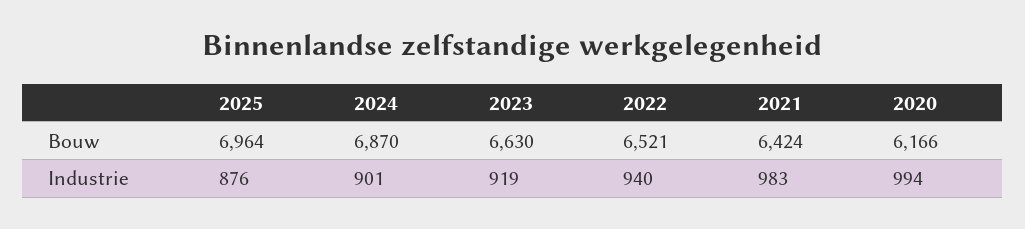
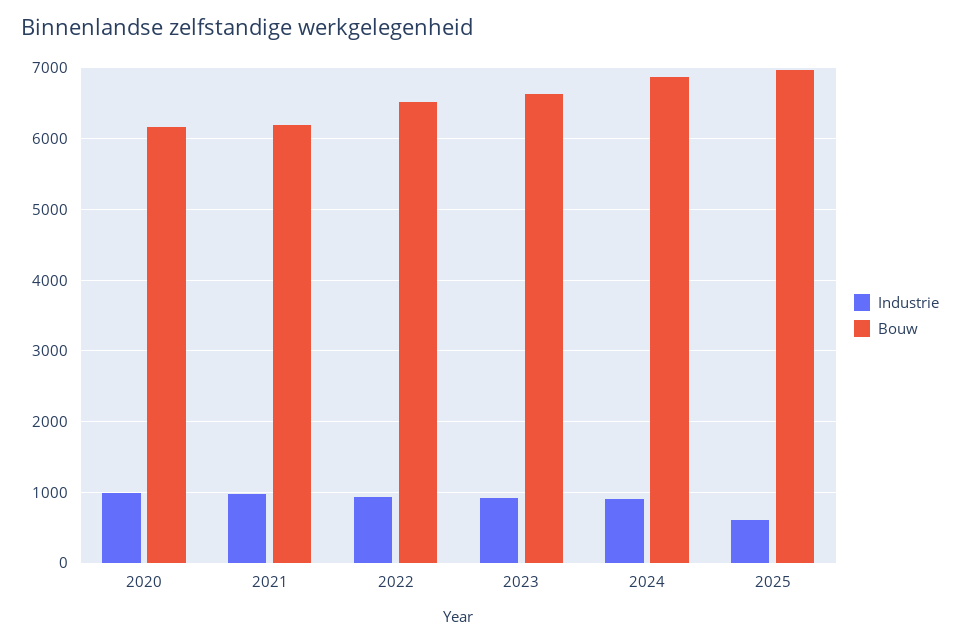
Bouw, 2021: 6424 -> 6200
Industrie, 2025: 876 -> 600

